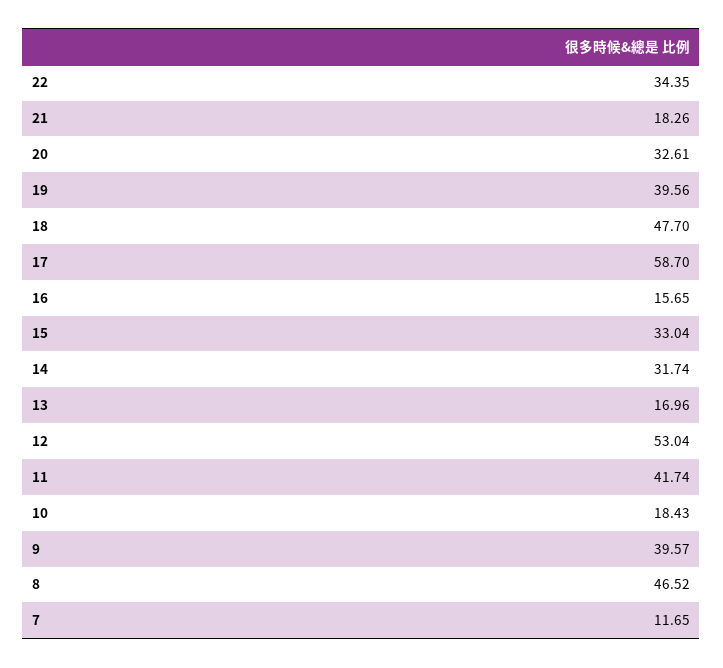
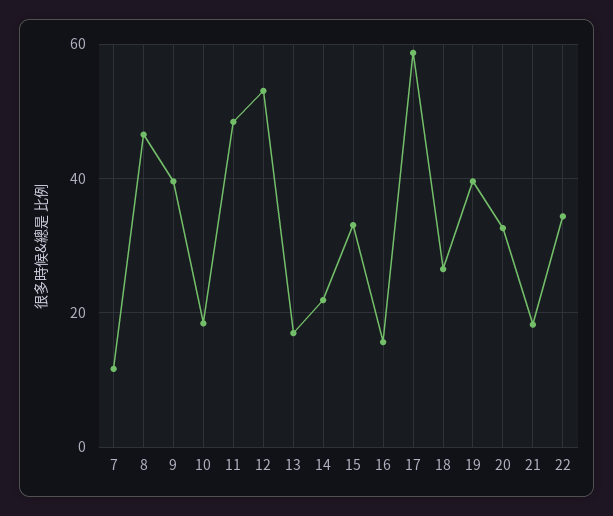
18: 47.7 -> 26
14: 31.74 -> 22
11: 41.74 -> 48

